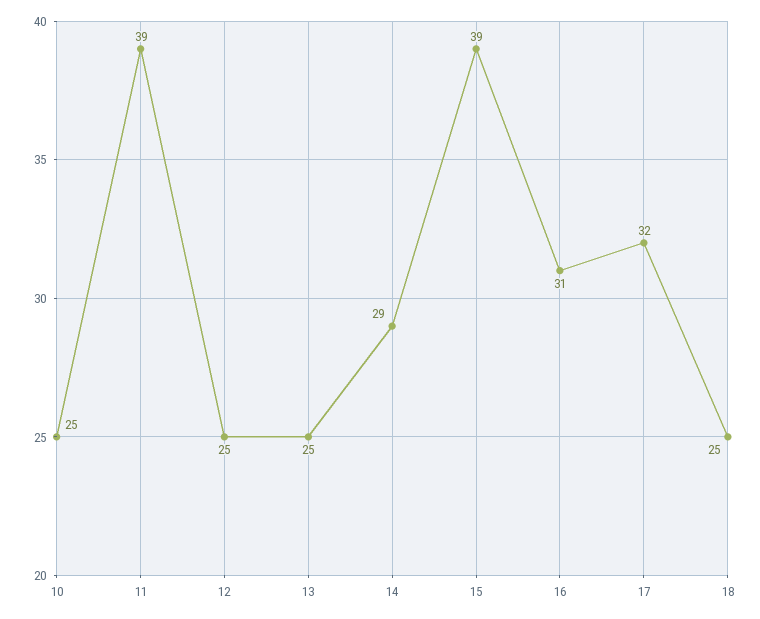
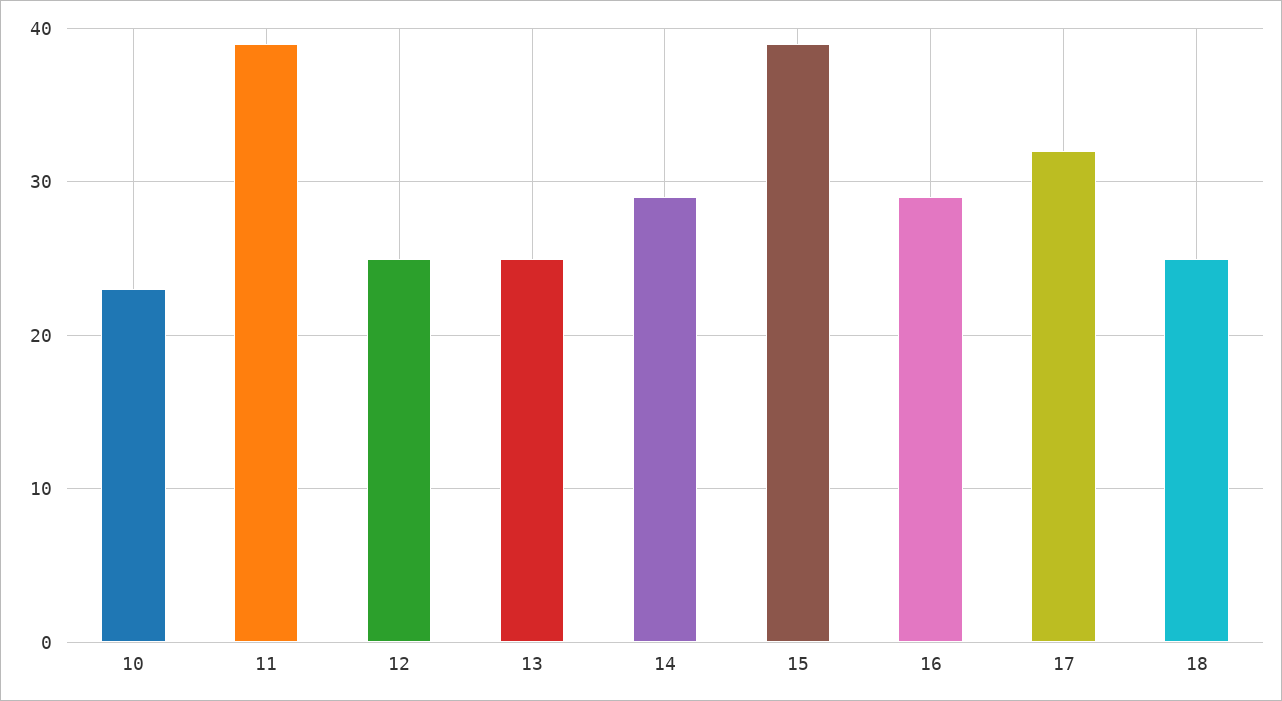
10: 25 -> 23
16: 31 -> 29

